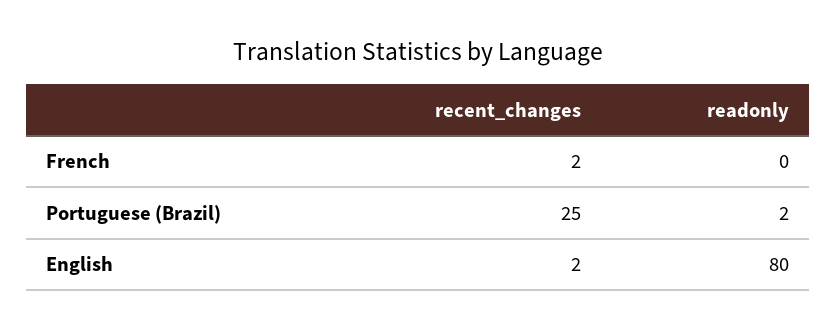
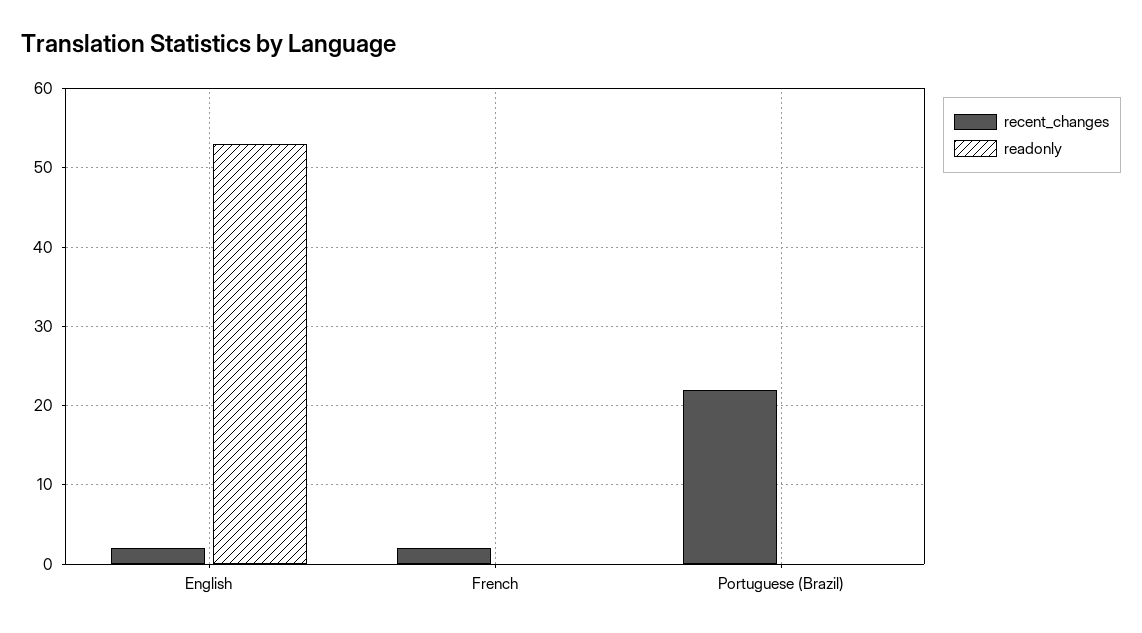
recent_changes, Portuguese (Brazil): 25 -> 22
readonly, Portuguese (Brazil): 2 -> 0
readonly, English: 80 -> 53

